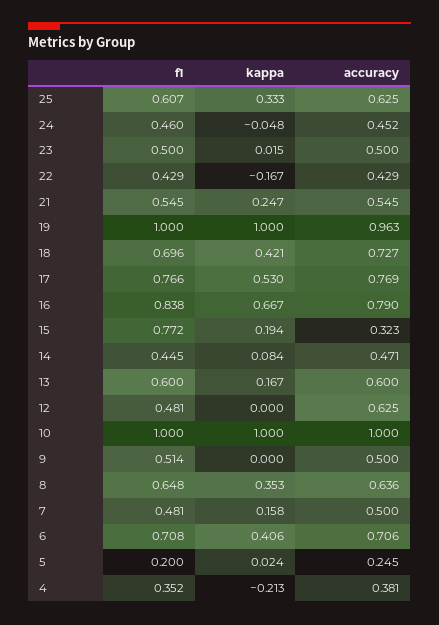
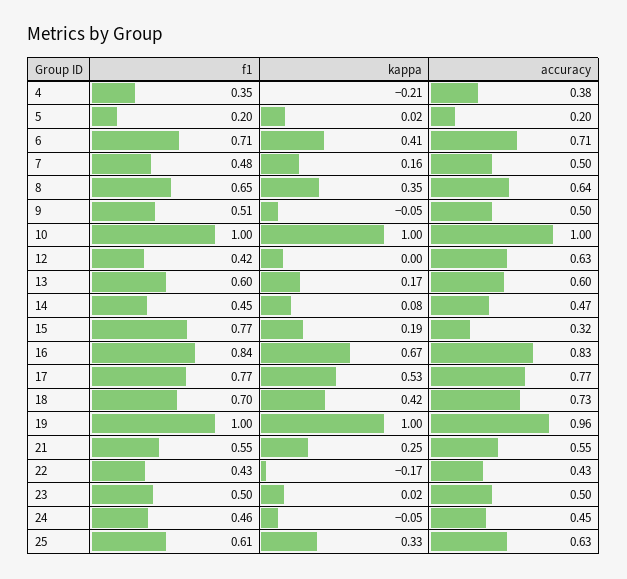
accuracy, 16: 0.79 -> 0.83
f1, 12: 0.481 -> 0.42
kappa, 9: 0 -> -0.05
accuracy, 5: 0.245 -> 0.2

